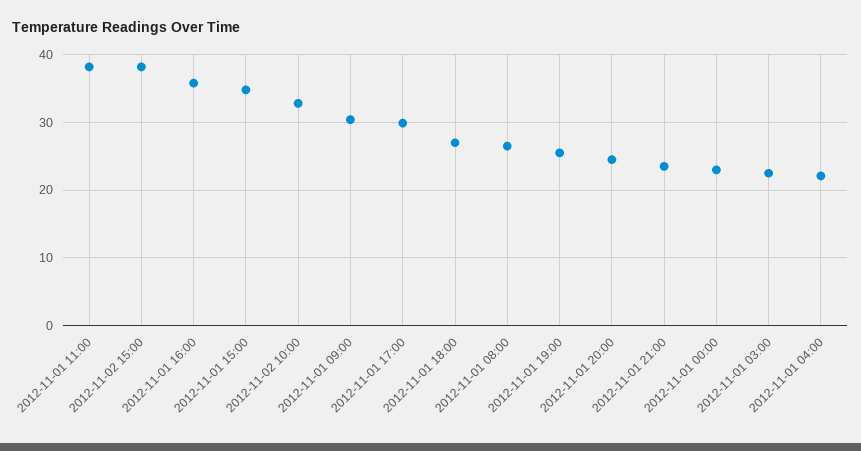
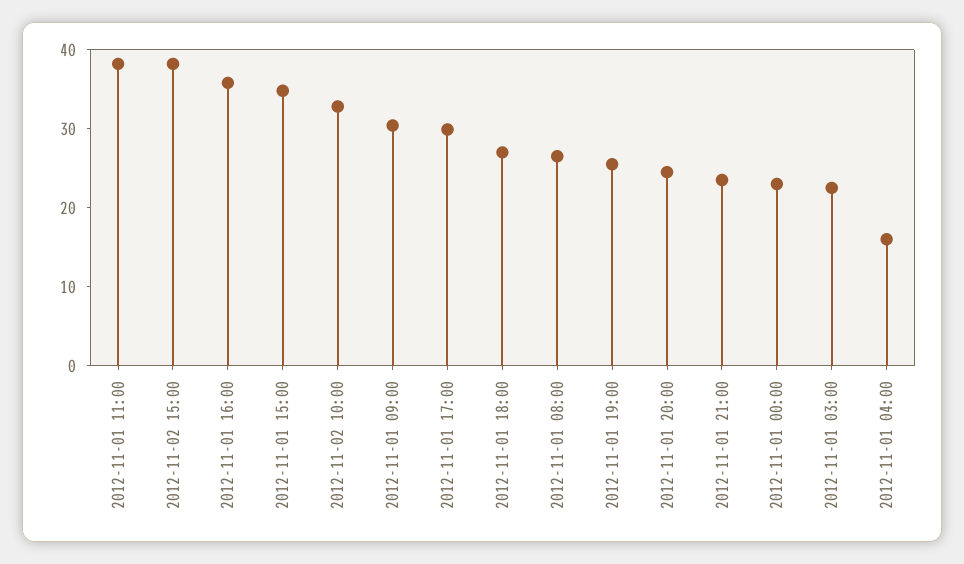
2012-11-01 04:00: 22 -> 16

